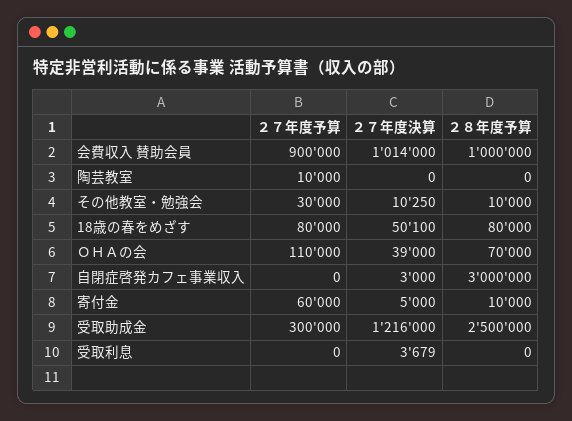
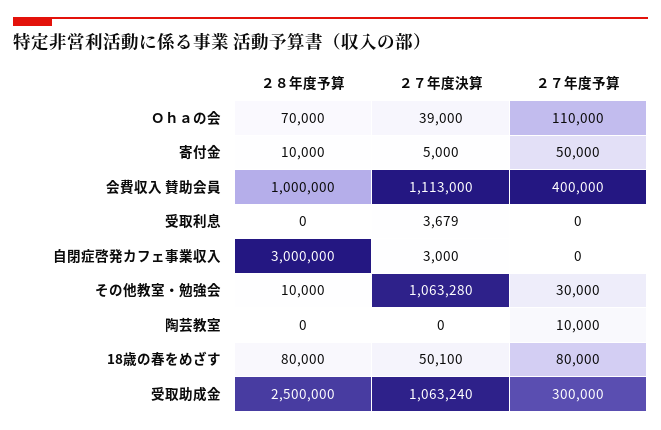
２７年度予算, 会費収入 賛助会員: 900000 -> 400000
２７年度決算, 会費収入 賛助会員: 1014000 -> 1113000
２７年度決算, その他教室・勉強会: 10250 -> 1063280
２７年度予算, 寄付金: 60000 -> 50000
２７年度決算, 受取助成金: 1216000 -> 1063240

